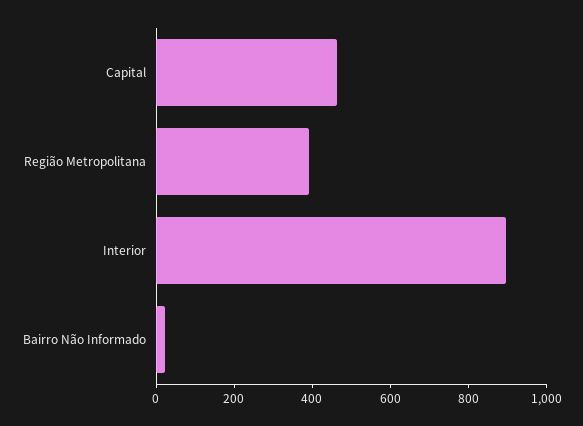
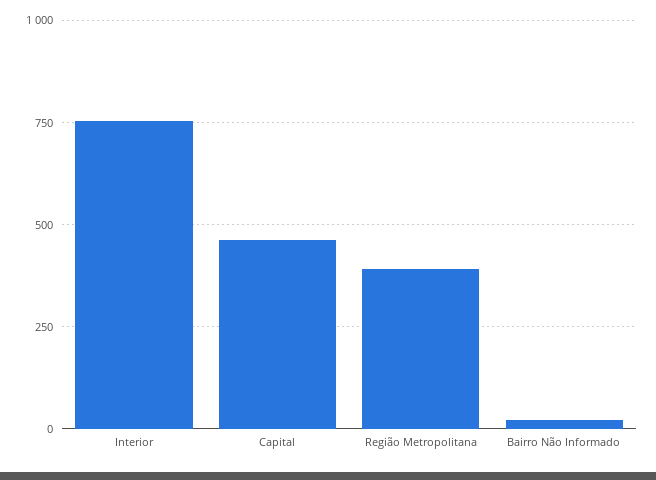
Interior: 900 -> 750

